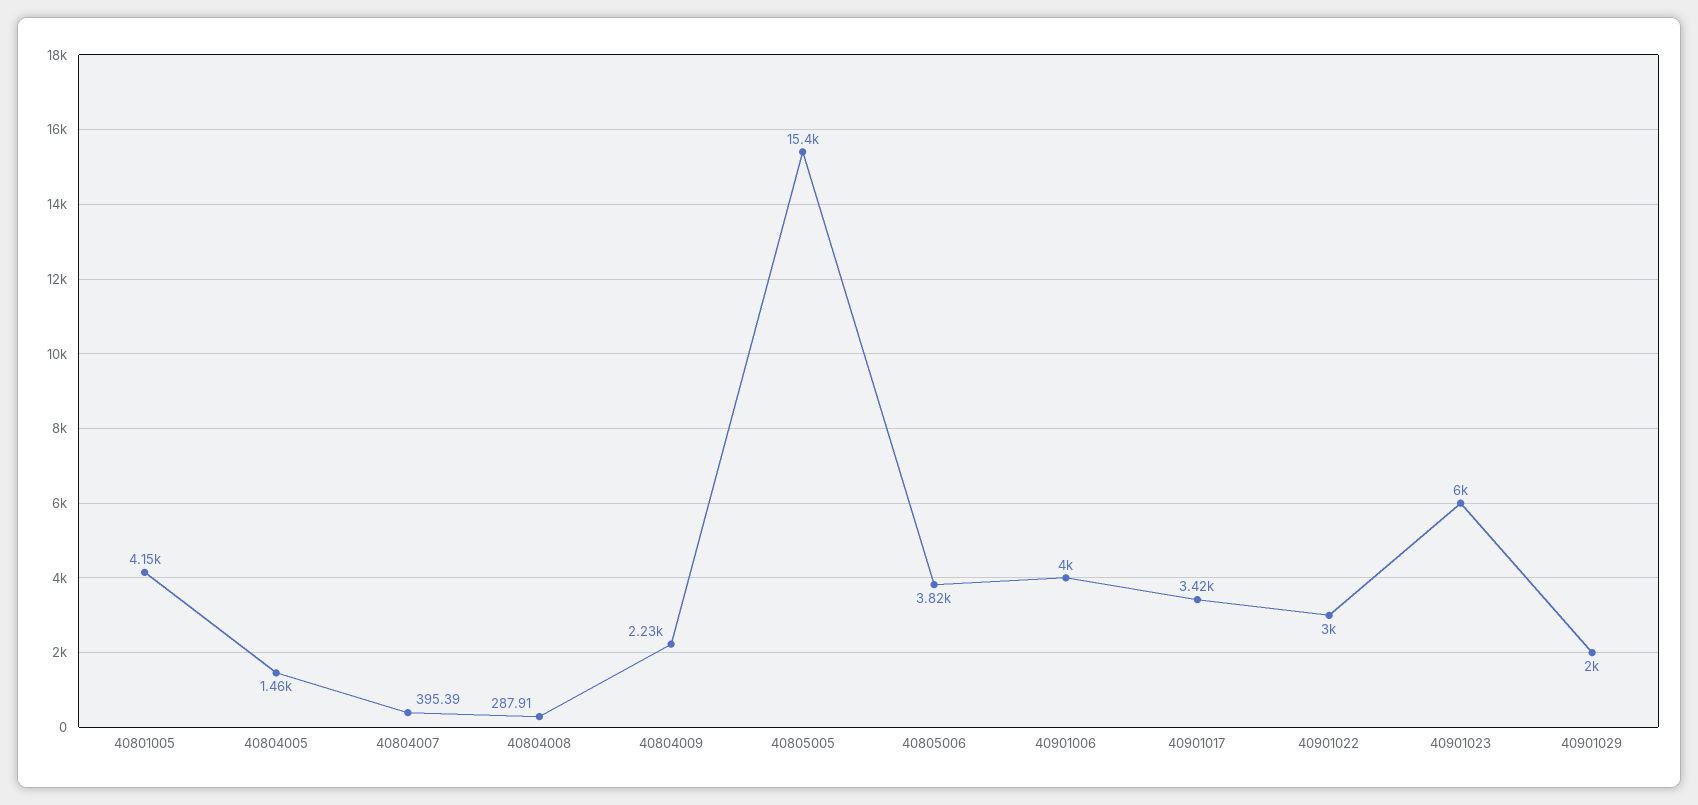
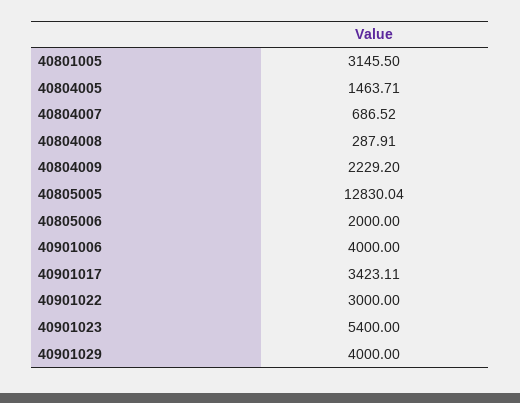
40801005: 4150 -> 3145.5
40804007: 395.39 -> 686.52
40805005: 15400 -> 12830.04
40805006: 3820 -> 2000
40901023: 6000 -> 5400
40901029: 2000 -> 4000

